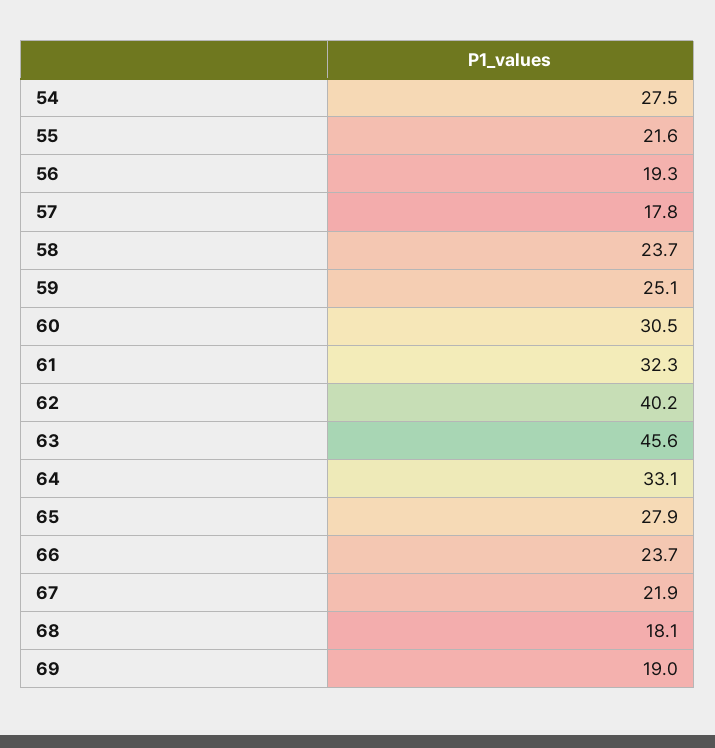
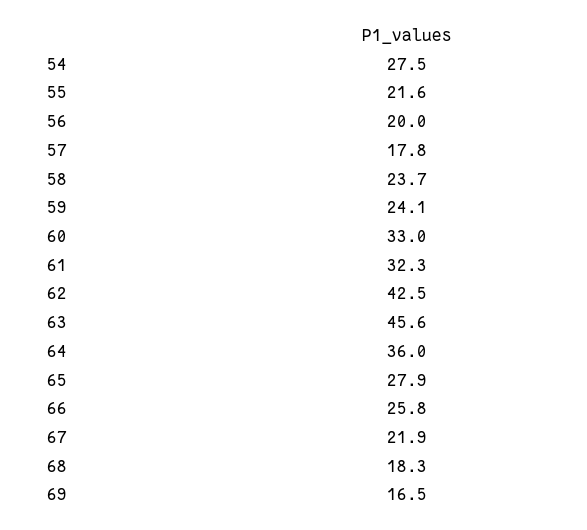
56: 19.3 -> 20
59: 25.1 -> 24.1
60: 30.5 -> 33
62: 40.2 -> 42.5
64: 33.1 -> 36
66: 23.7 -> 25.8
68: 18.1 -> 18.3
69: 19 -> 16.5

